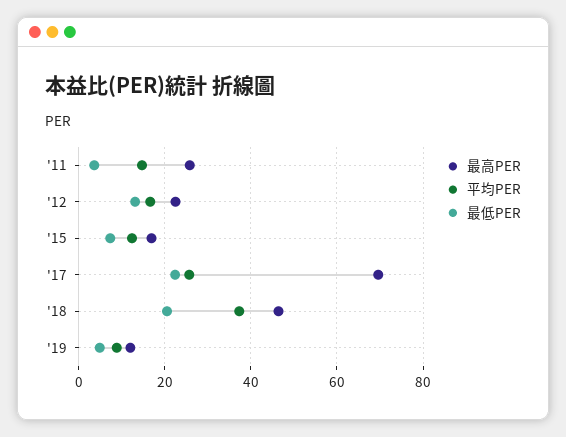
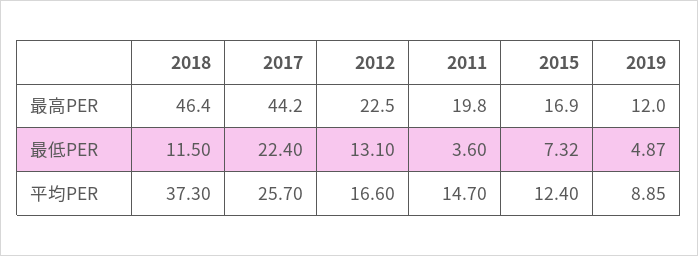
最高PER, '11: 26 -> 19.8
最高PER, '17: 70 -> 44.2
最低PER, '18: 20 -> 11.5

